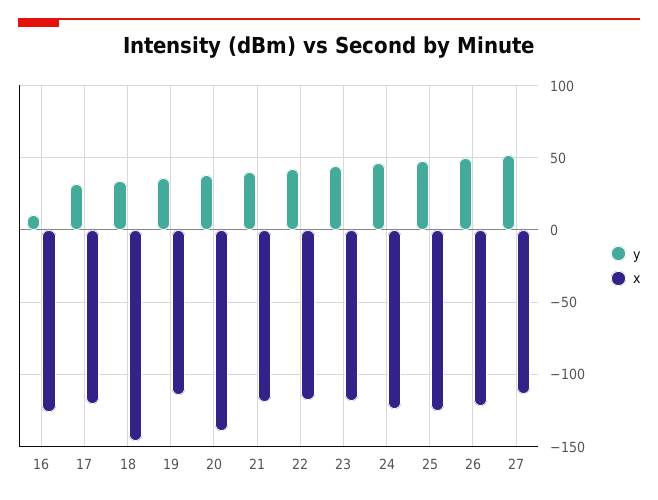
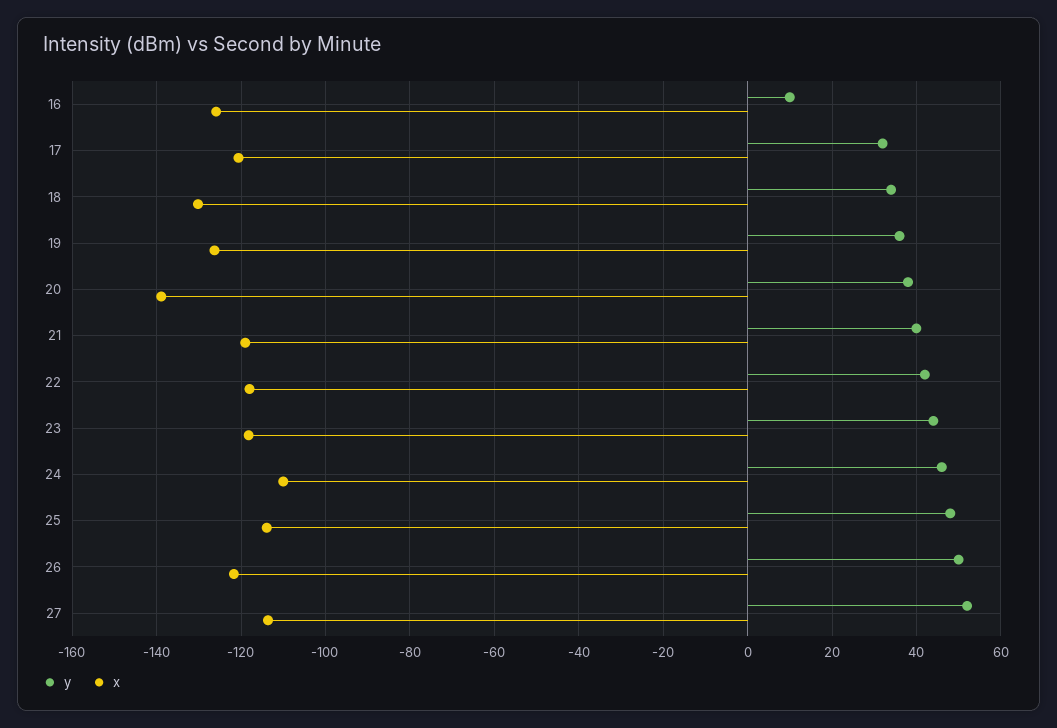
x, 18: -145 -> -130
x, 19: -115 -> -126
x, 24: -125 -> -110
x, 25: -125 -> -114

